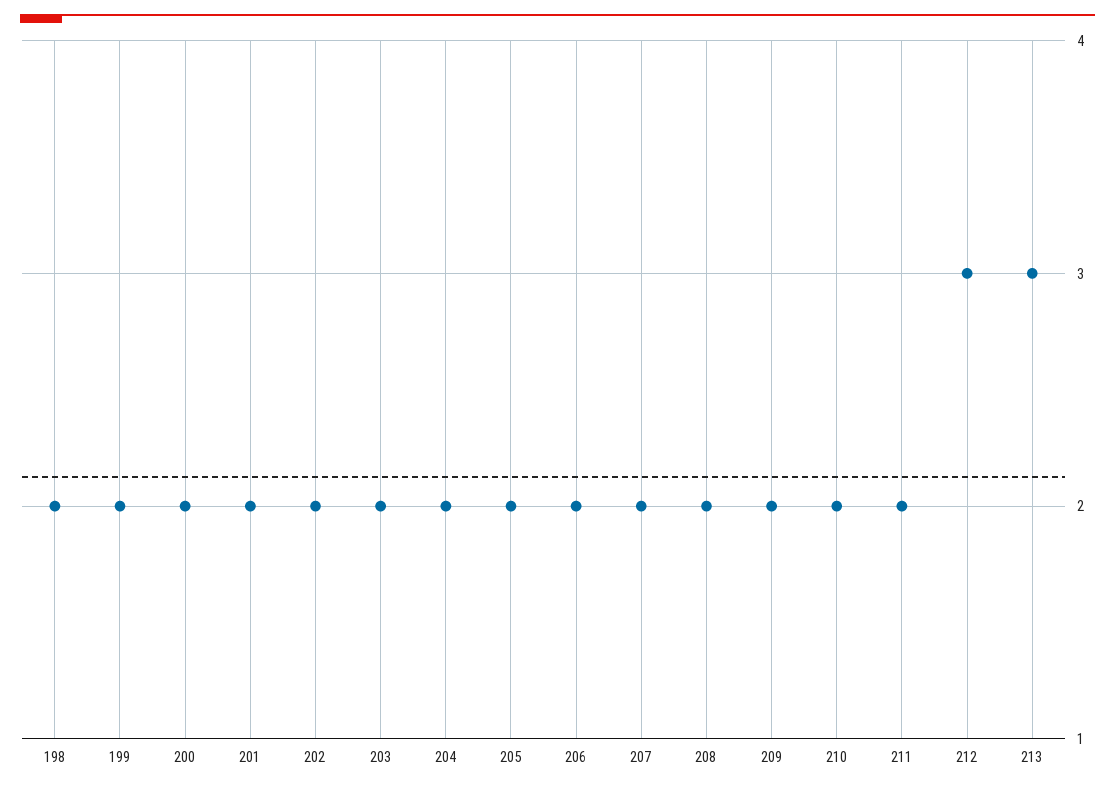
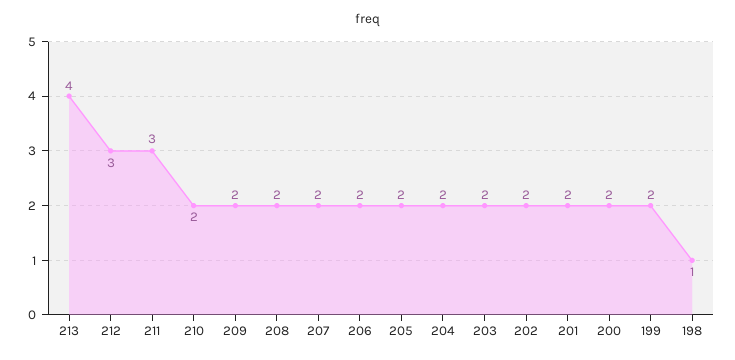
198: 2 -> 1
211: 2 -> 3
213: 3 -> 4

